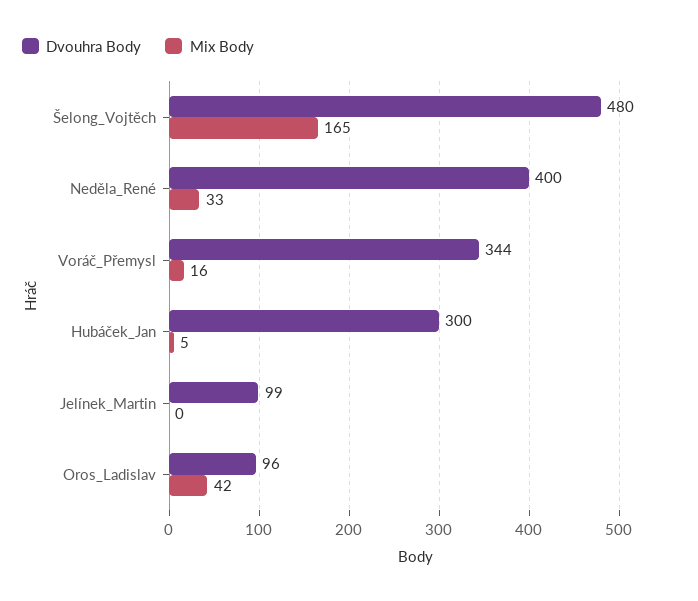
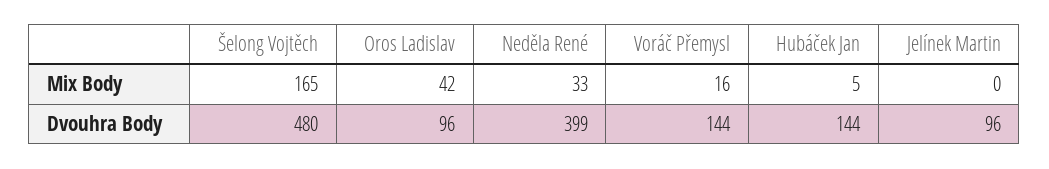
Dvouhra Body, Neděla_René: 400 -> 399
Dvouhra Body, Voráč_Přemysl: 344 -> 144
Dvouhra Body, Hubáček_Jan: 300 -> 144
Dvouhra Body, Jelínek_Martin: 99 -> 96

